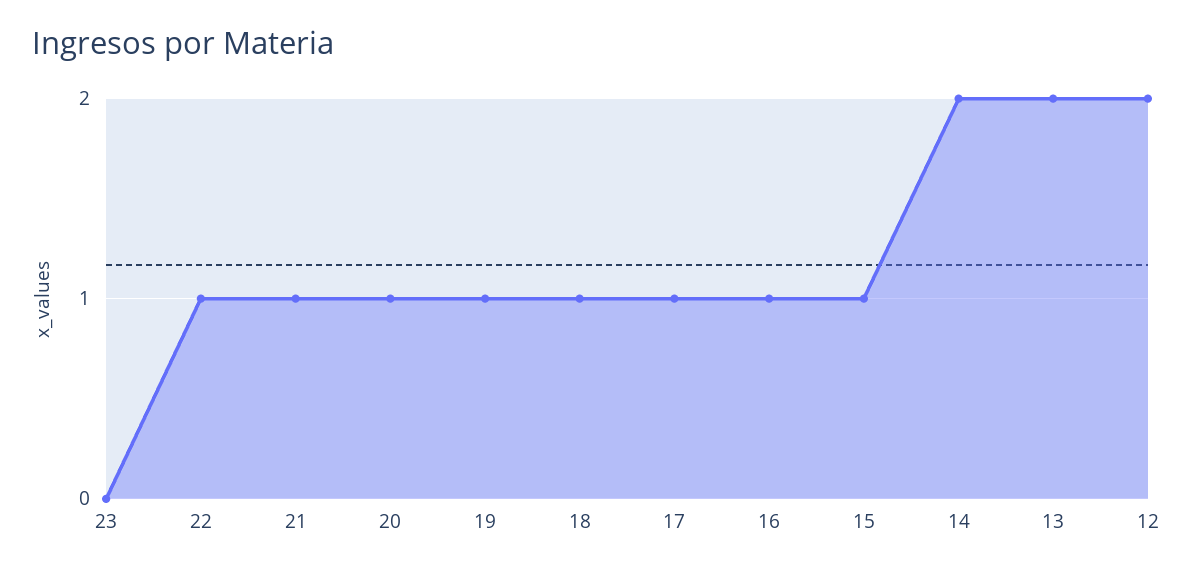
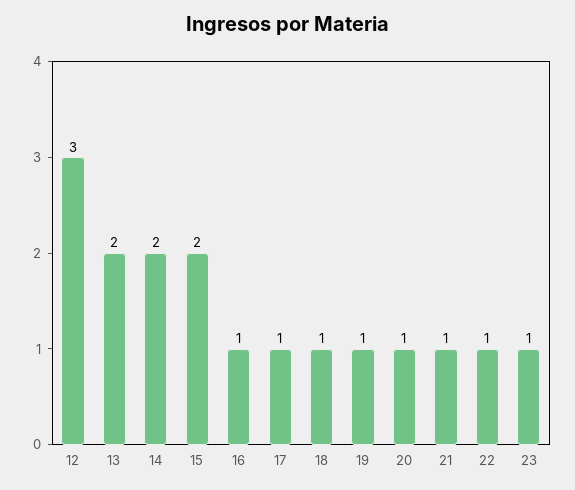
23: 0 -> 1
15: 1 -> 2
12: 2 -> 3

